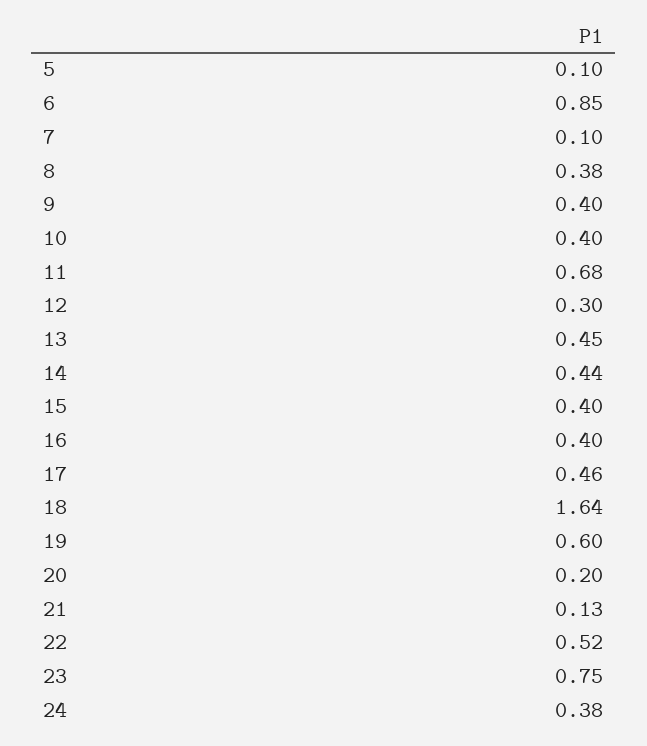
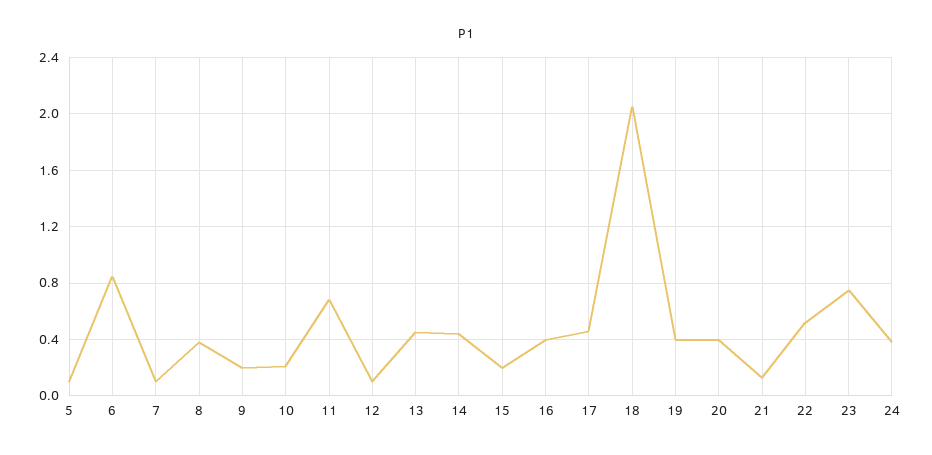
9: 0.4 -> 0.2
10: 0.4 -> 0.2
12: 0.3 -> 0.1
15: 0.4 -> 0.2
18: 1.64 -> 2.05
19: 0.6 -> 0.4
20: 0.2 -> 0.4

